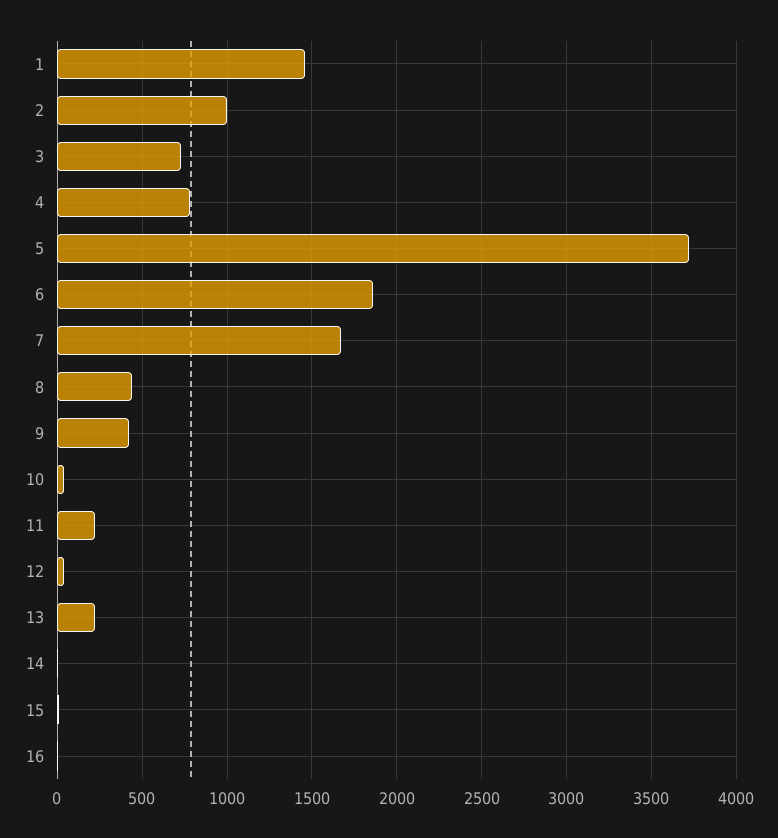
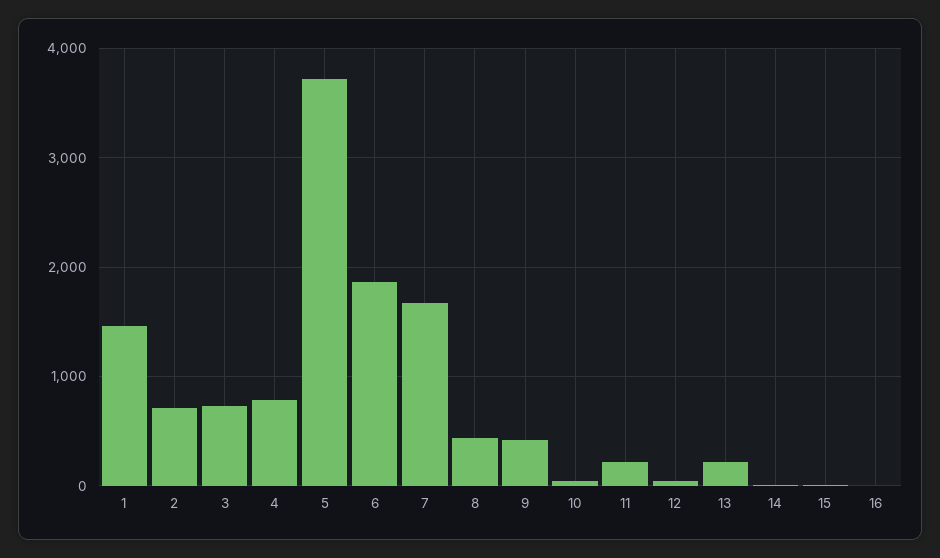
2: 1000 -> 700

